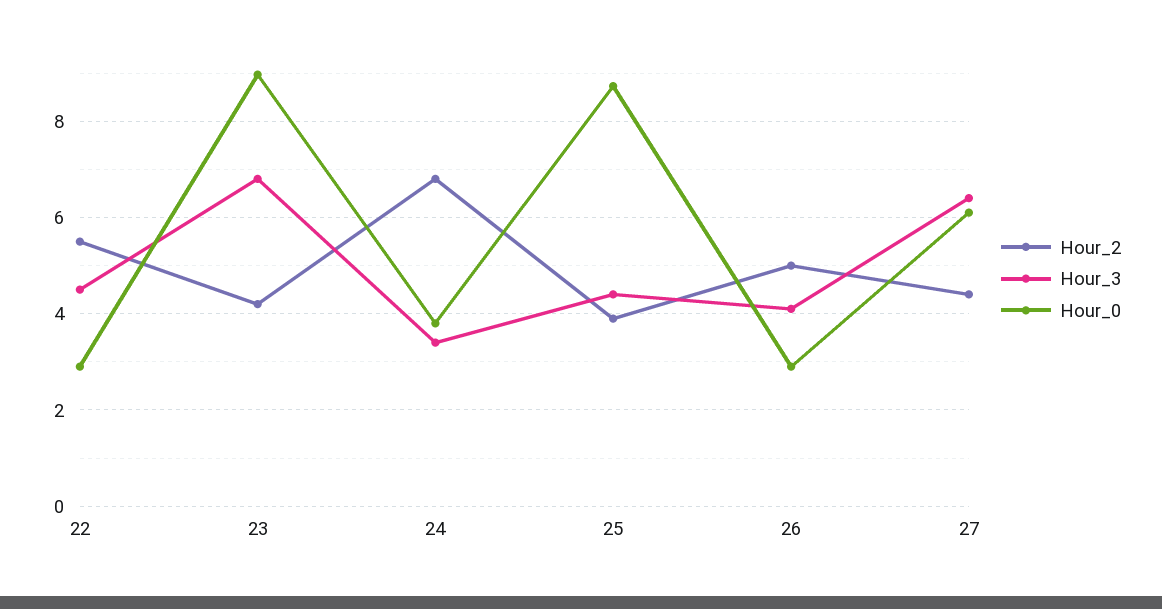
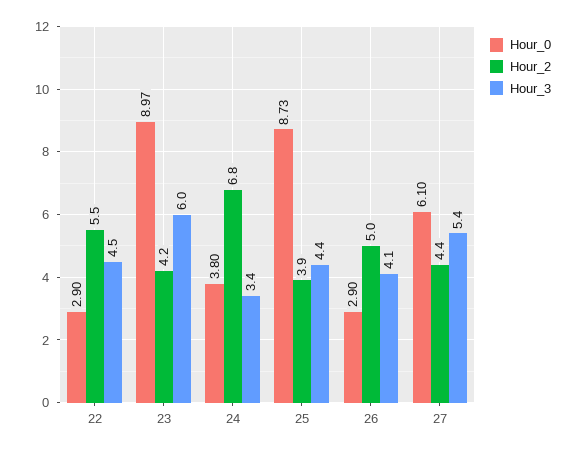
Hour_3, 23: 6.8 -> 6
Hour_3, 27: 6.4 -> 5.4

